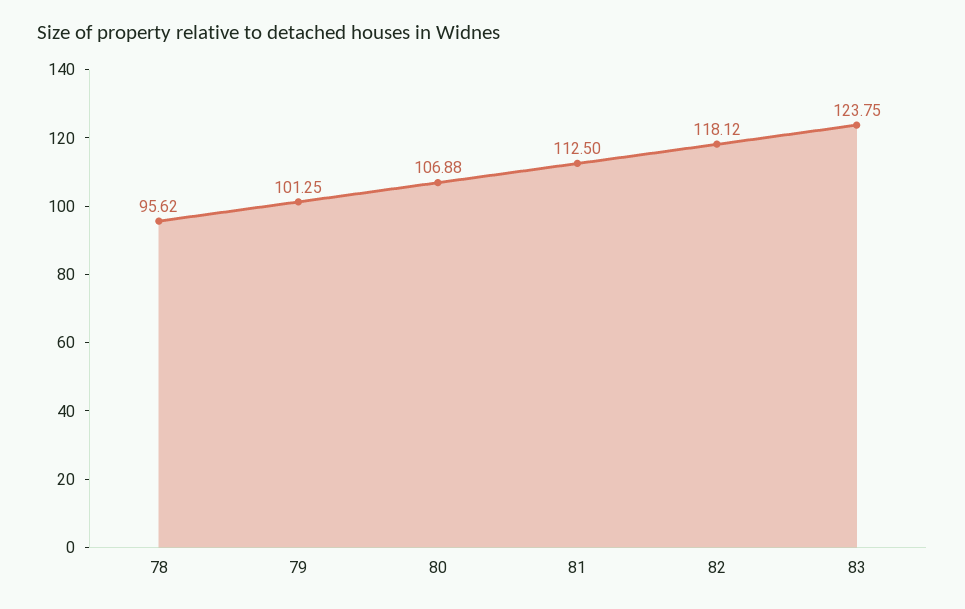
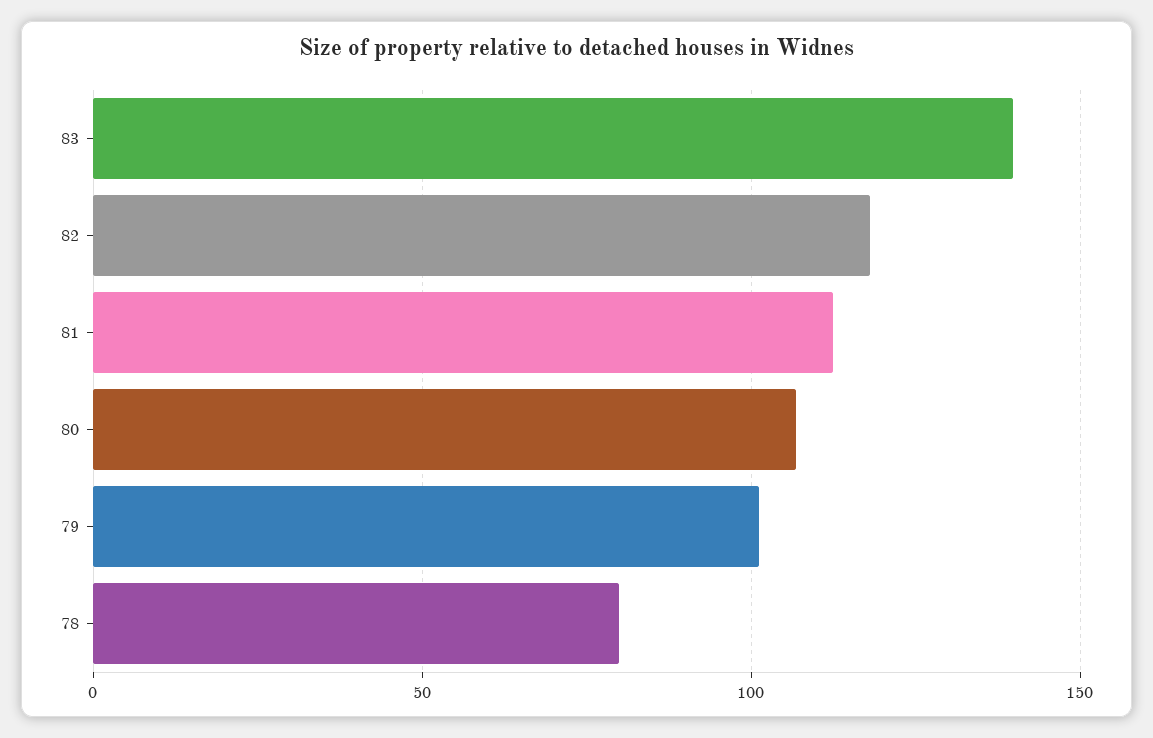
78: 95.62 -> 80
83: 123.75 -> 140

